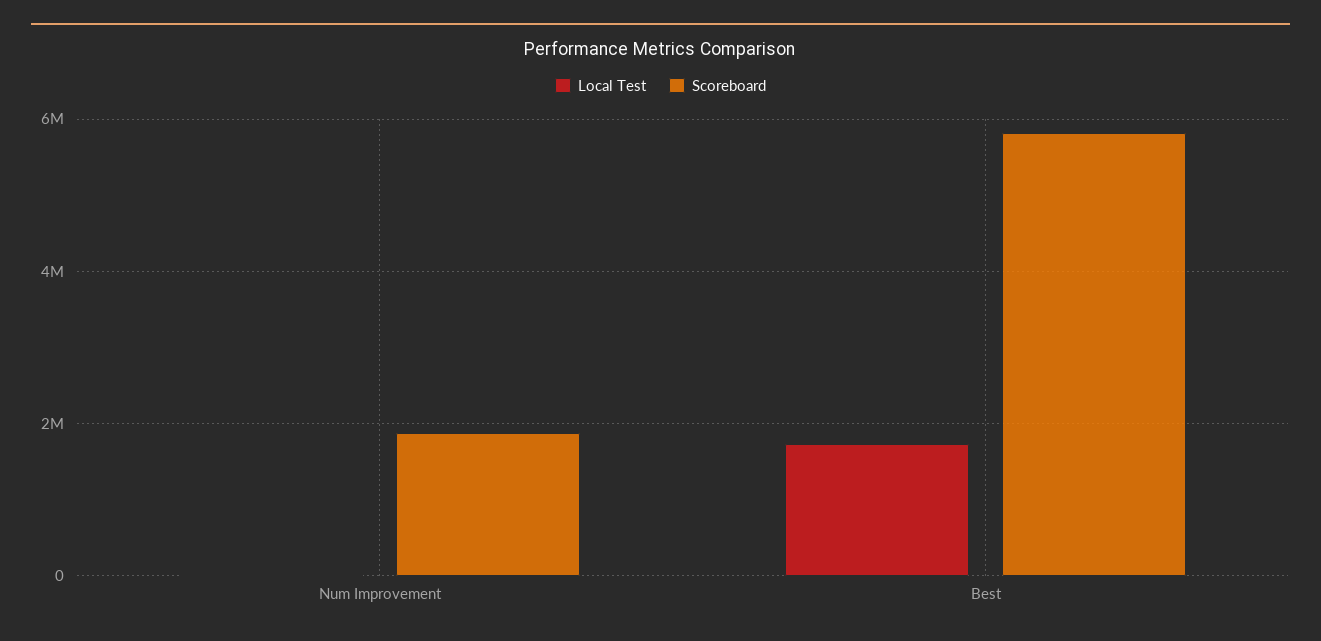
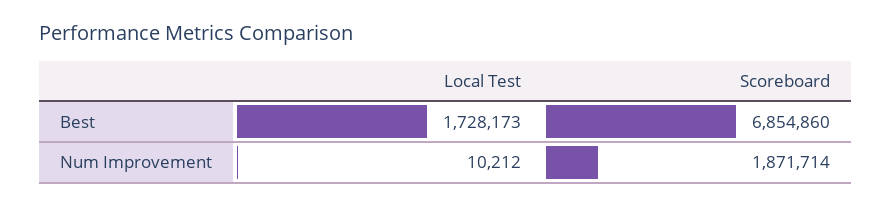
Scoreboard, Best: 5800000 -> 6854860

